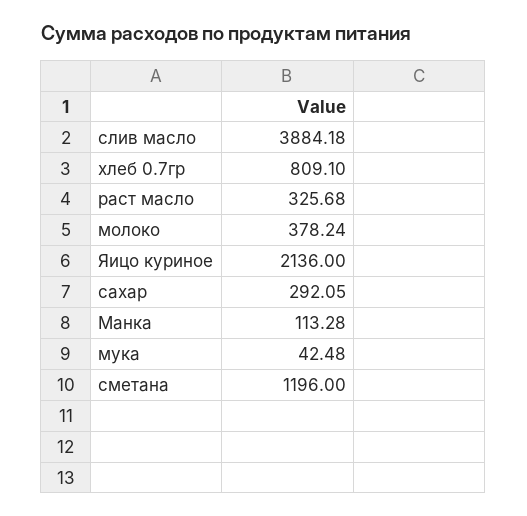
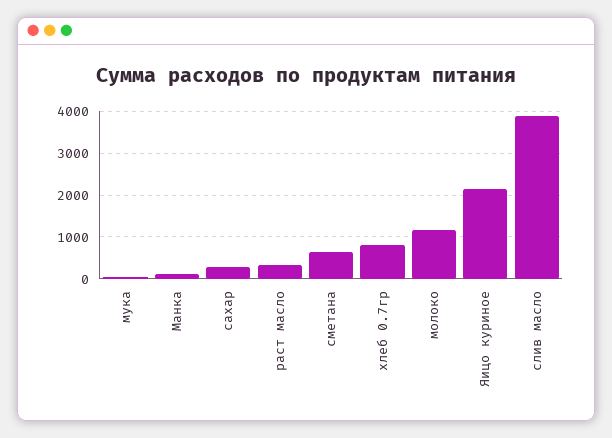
молоко: 378.24 -> 1200
сметана: 1196 -> 600

